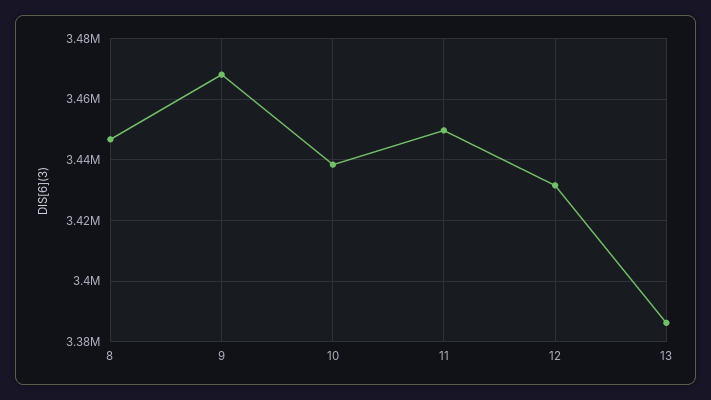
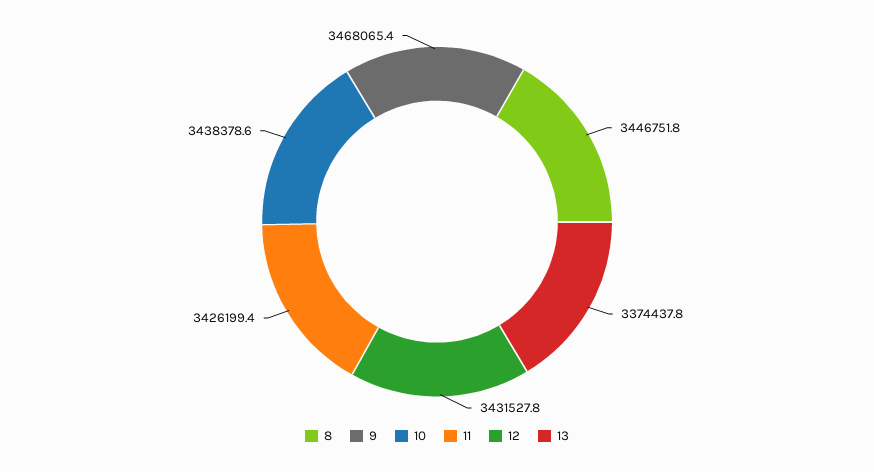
11: 3450000 -> 3426199.4
13: 3386000 -> 3374437.8

